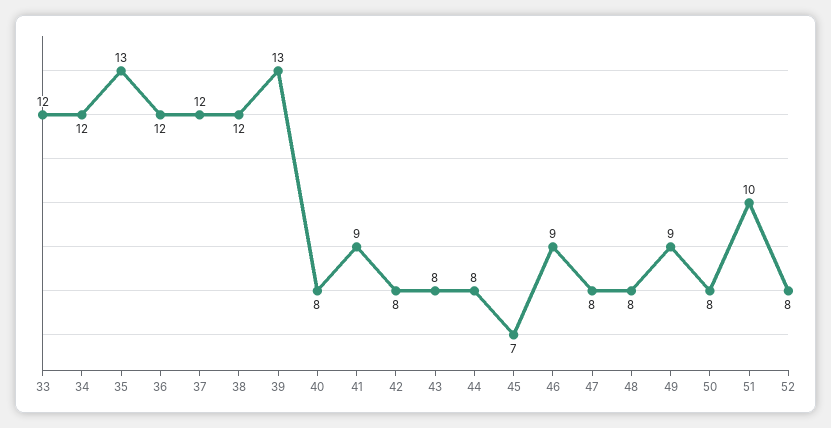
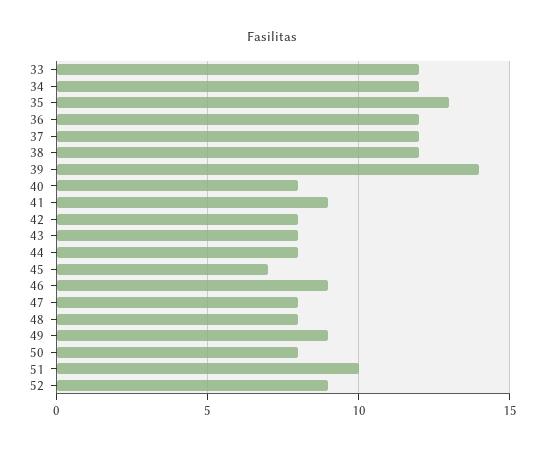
39: 13 -> 14
52: 8 -> 9

